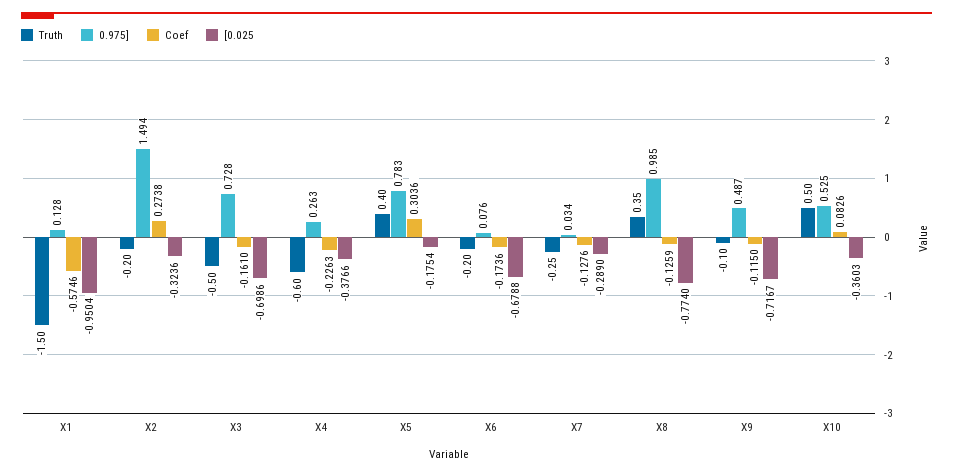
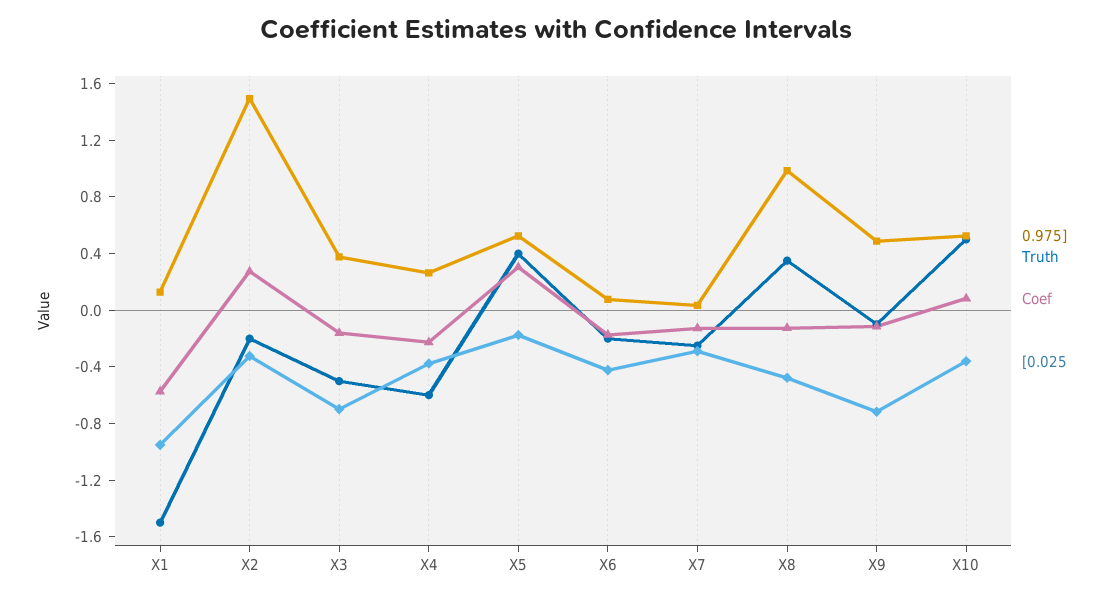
0.975], X3: 0.728 -> 0.4
0.975], X5: 0.783 -> 0.5
[0.025, X6: -0.6788 -> -0.4
[0.025, X8: -0.774 -> -0.5

